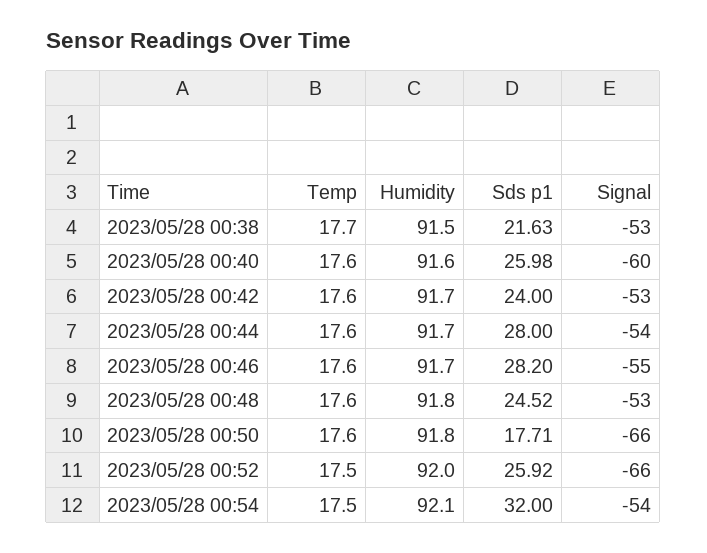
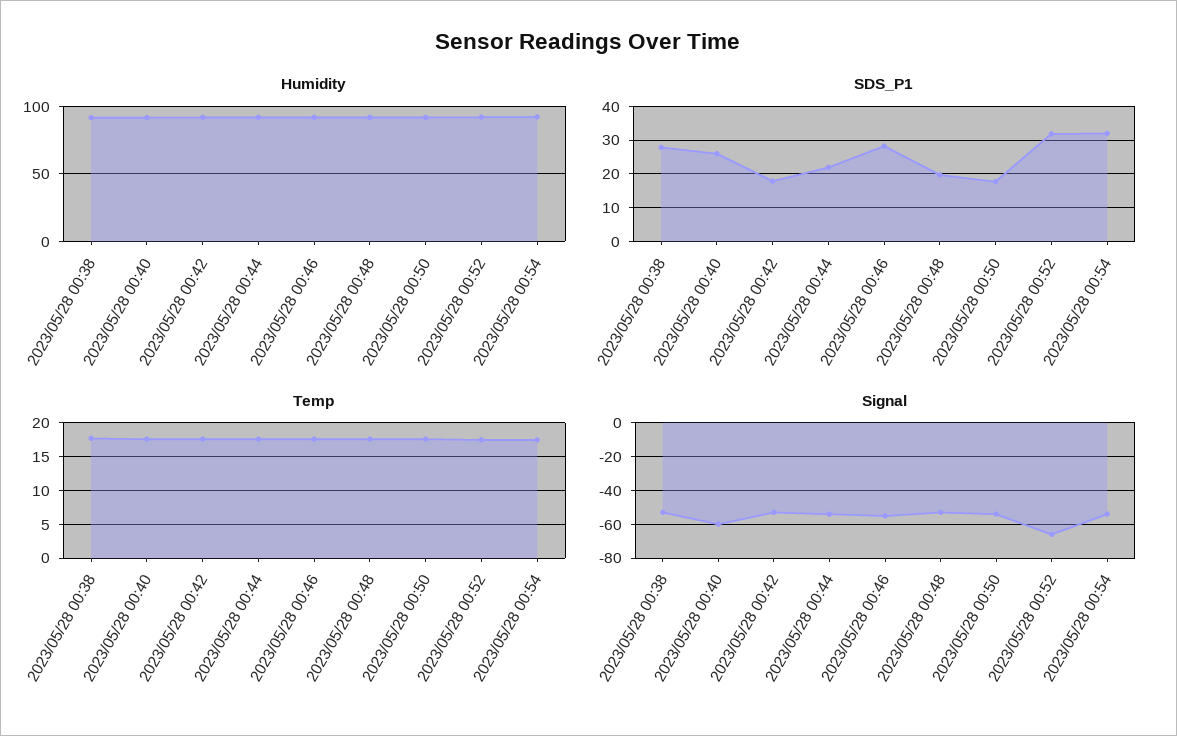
Sds p1, 2023/05/28 00:38: 21.63 -> 28
Sds p1, 2023/05/28 00:42: 24 -> 18
Sds p1, 2023/05/28 00:44: 28 -> 22
Sds p1, 2023/05/28 00:48: 24.52 -> 20
Signal, 2023/05/28 00:50: -66 -> -55
Sds p1, 2023/05/28 00:52: 25.92 -> 32

